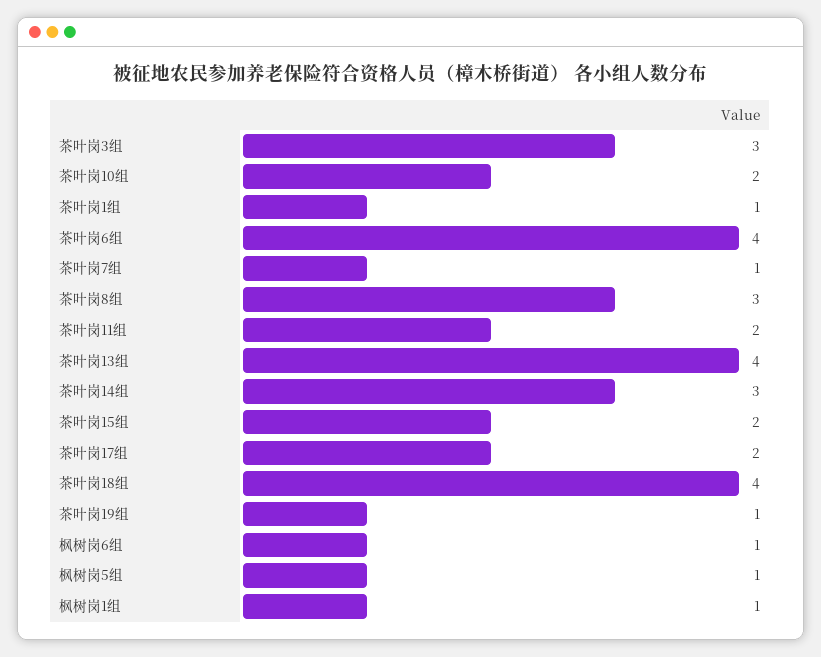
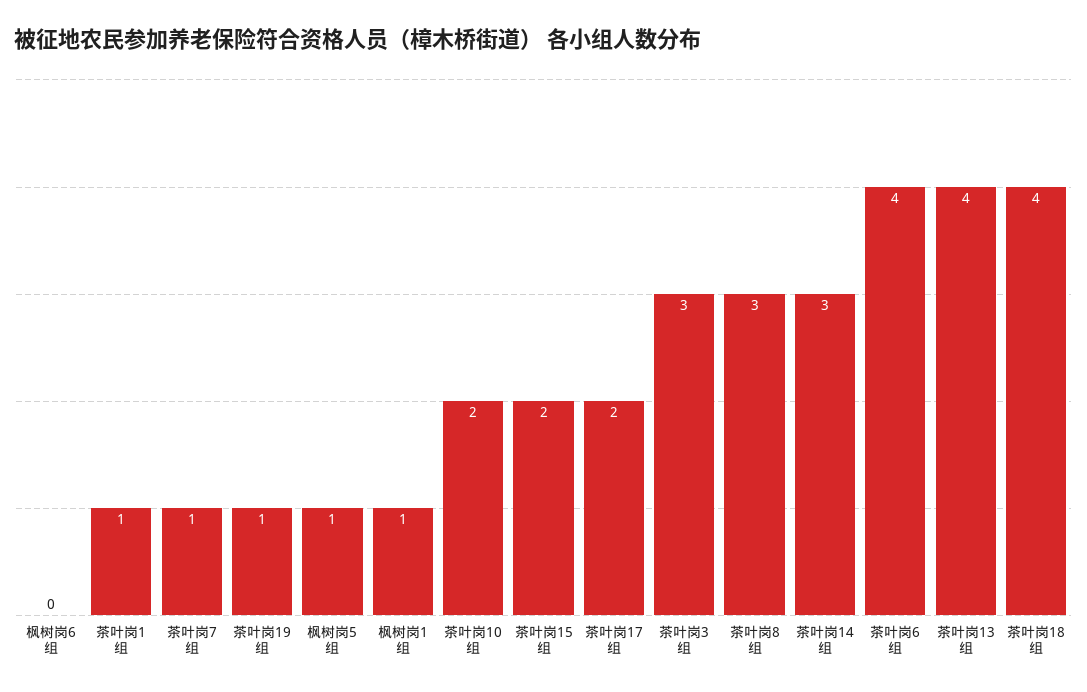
茶叶岗11组: 2 -> none
枫树岗6组: 1 -> 0

